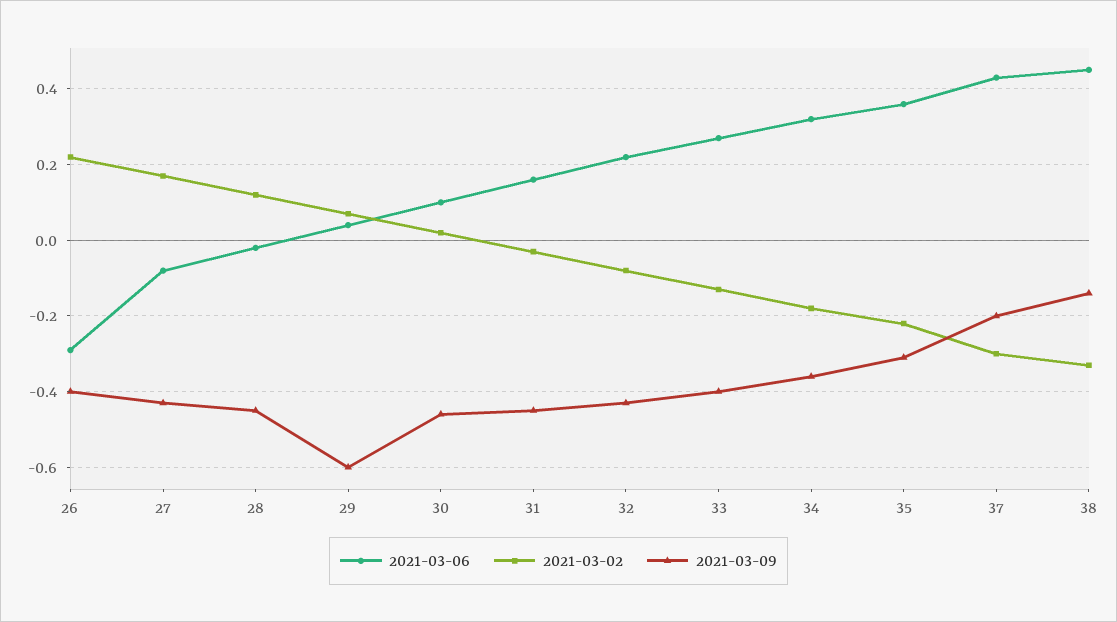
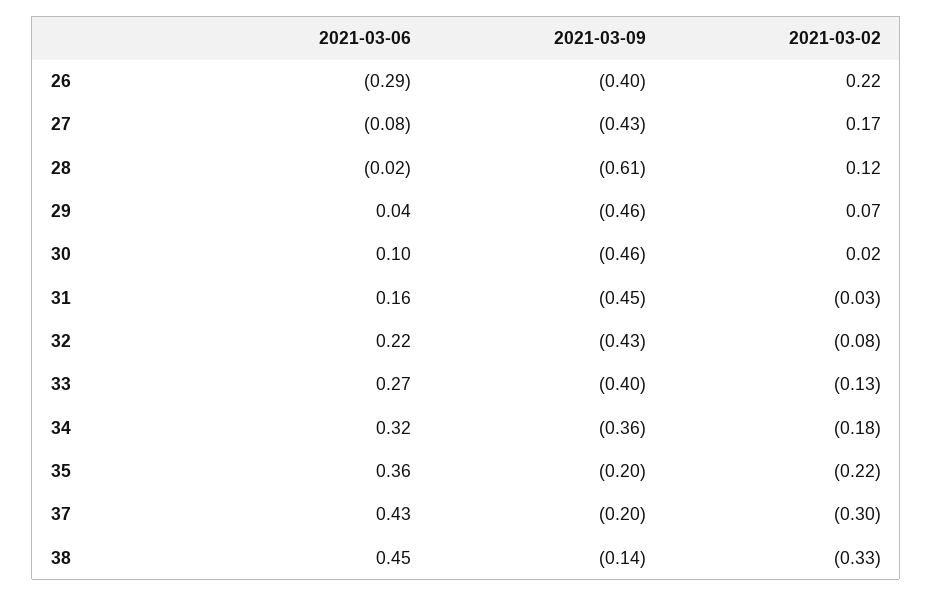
2021-03-09, 28: -0.45 -> -0.61
2021-03-09, 29: -0.6 -> -0.46
2021-03-09, 35: -0.3 -> -0.2

